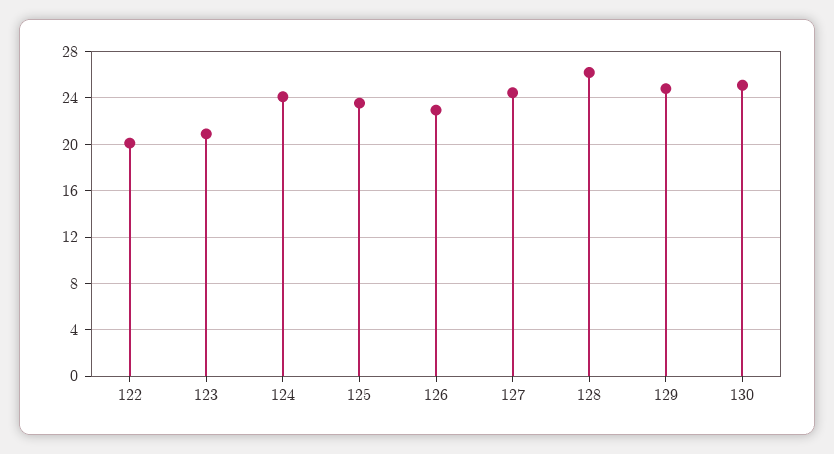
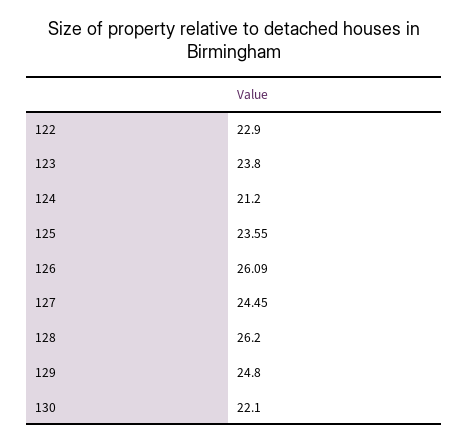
122: 20 -> 22.9
123: 21 -> 23.8
124: 24 -> 21.2
126: 23 -> 26.09
130: 25 -> 22.1

